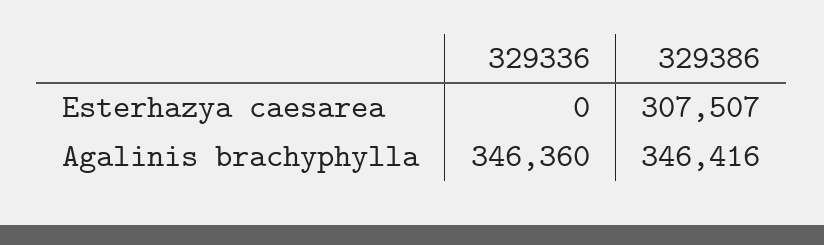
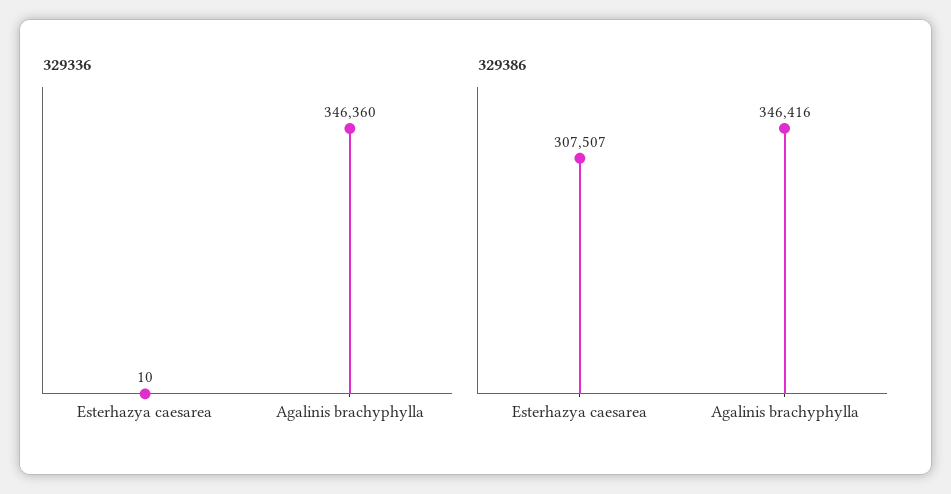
329336, Esterhazya caesarea: 0 -> 10

